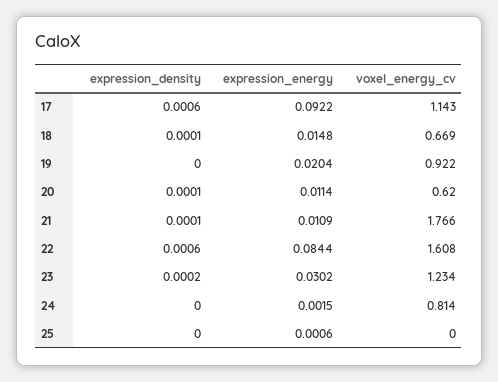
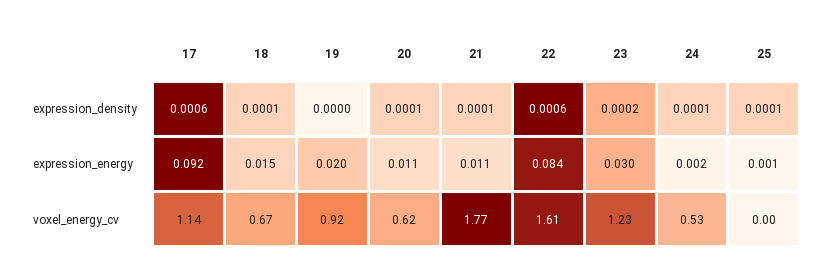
expression_density, 24: 0 -> 0.0001
voxel_energy_cv, 24: 0.814 -> 0.53
expression_density, 25: 0 -> 0.0001

